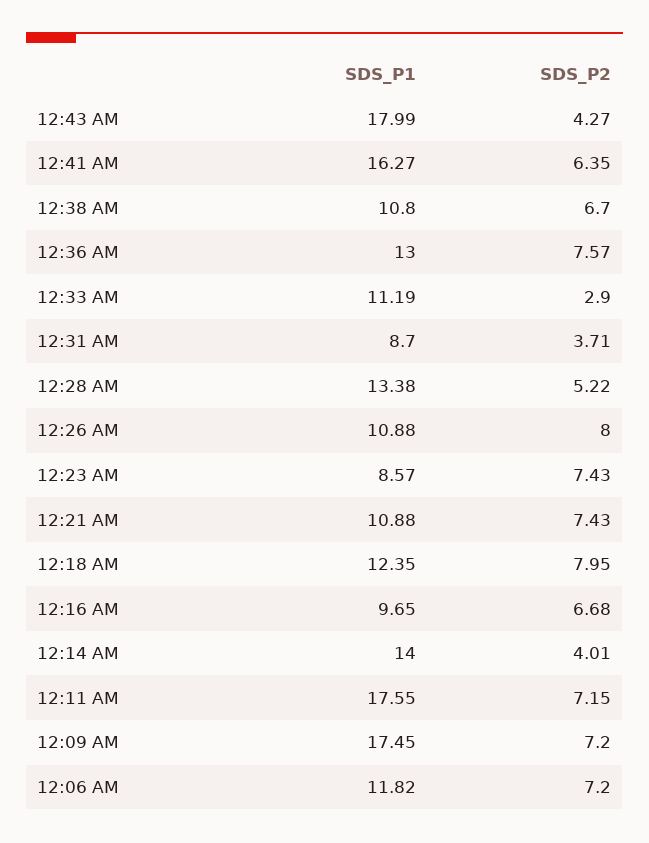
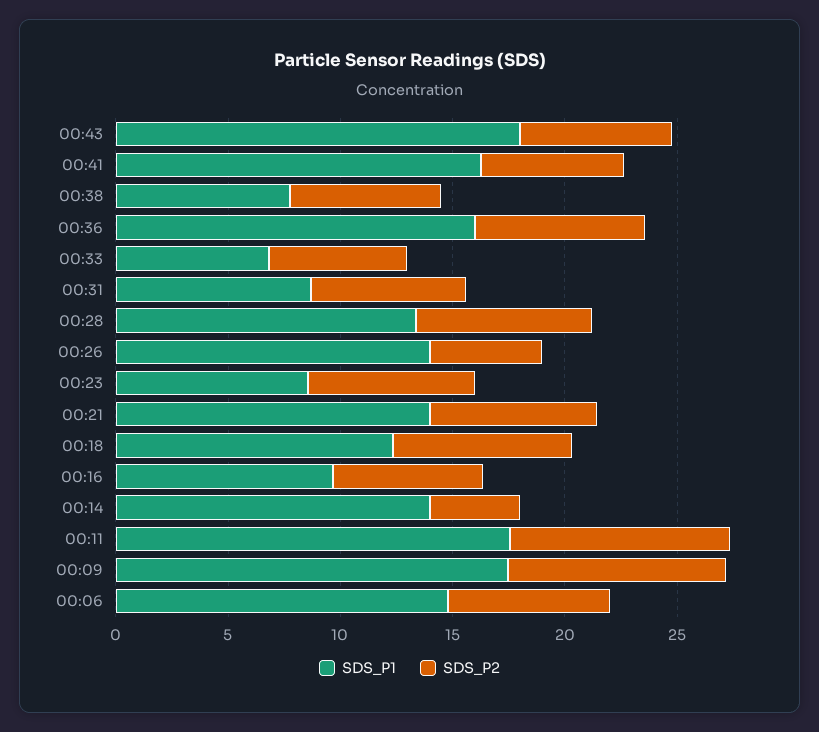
SDS_P2, 12:43 AM: 4.27 -> 7
SDS_P1, 12:38 AM: 10.8 -> 8
SDS_P1, 12:36 AM: 13 -> 16
SDS_P1, 12:33 AM: 11.19 -> 7
SDS_P2, 12:33 AM: 2.9 -> 6
SDS_P2, 12:31 AM: 3.71 -> 7
SDS_P2, 12:28 AM: 5.22 -> 8
SDS_P1, 12:26 AM: 10.88 -> 14
SDS_P2, 12:26 AM: 8 -> 5
SDS_P1, 12:21 AM: 10.88 -> 14
SDS_P2, 12:11 AM: 7.15 -> 10
SDS_P2, 12:09 AM: 7.2 -> 10
SDS_P1, 12:06 AM: 11.82 -> 15

